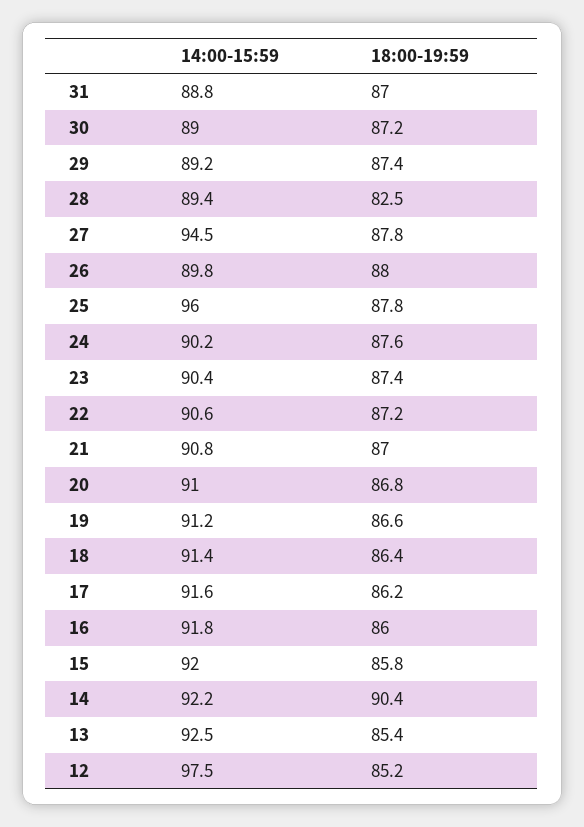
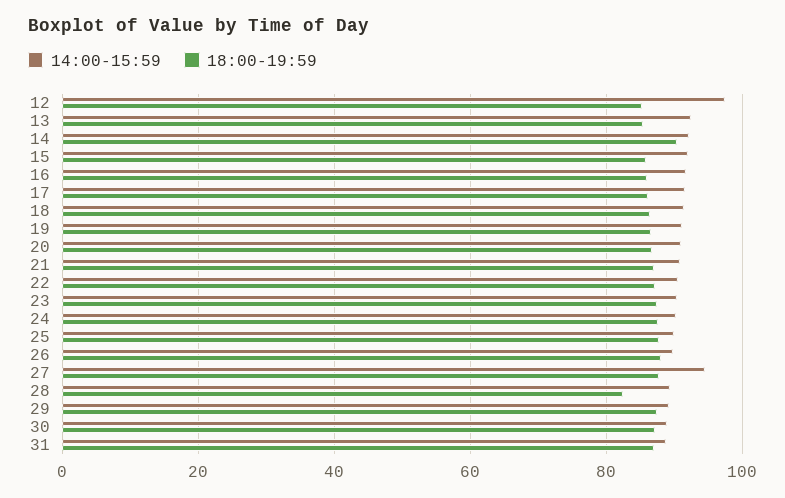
14:00-15:59, 25: 96 -> 90

